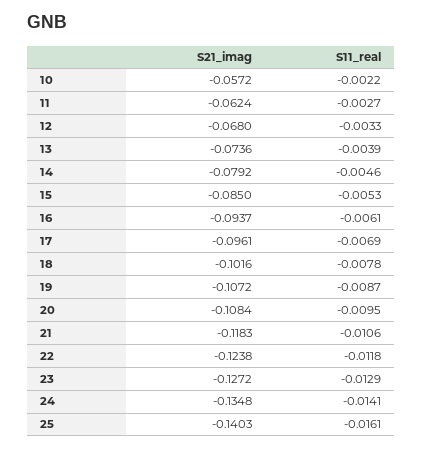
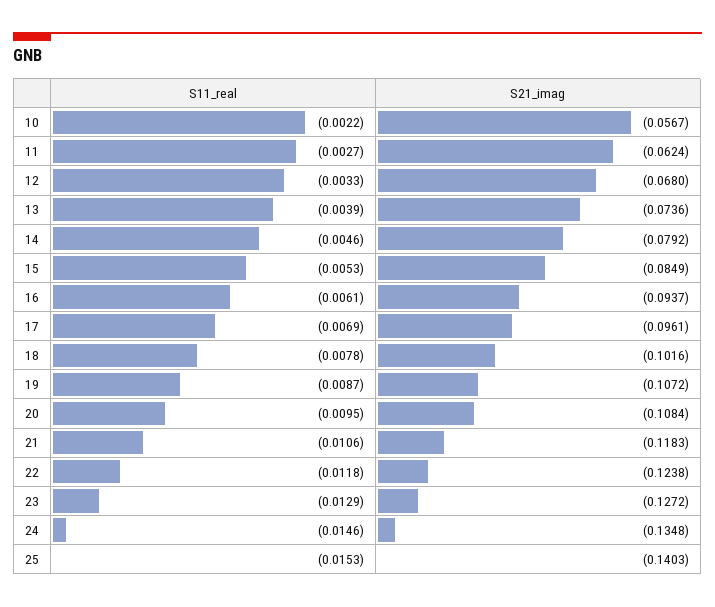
S21_imag, 10: -0.0572 -> -0.0567
S21_imag, 15: -0.085 -> -0.0849
S11_real, 24: -0.0141 -> -0.0146
S11_real, 25: -0.0161 -> -0.0153

